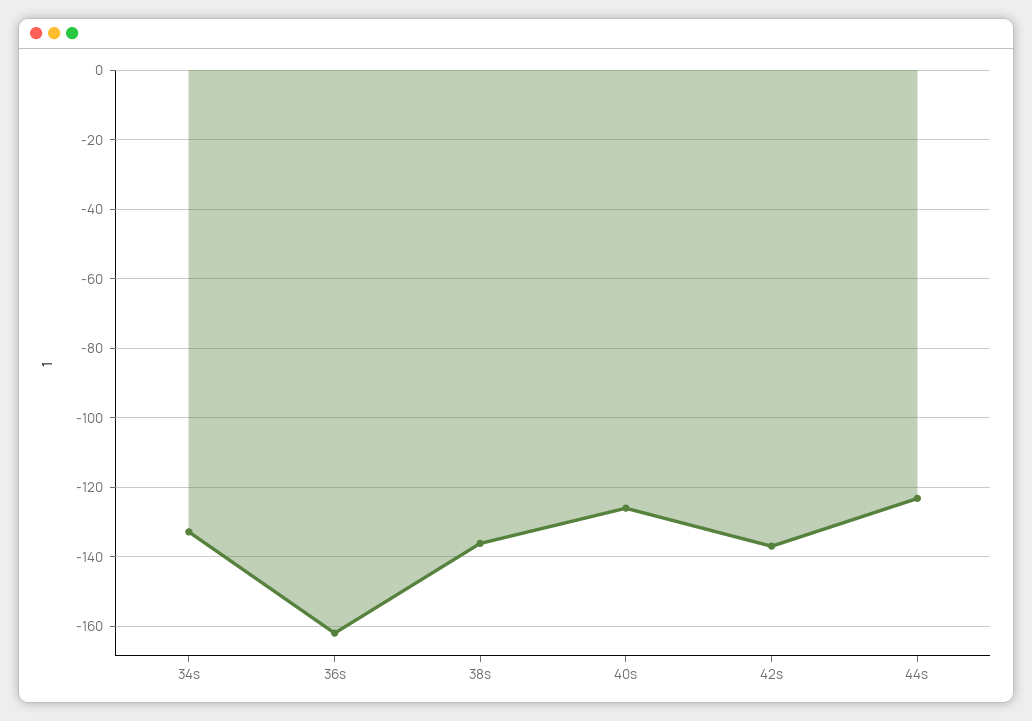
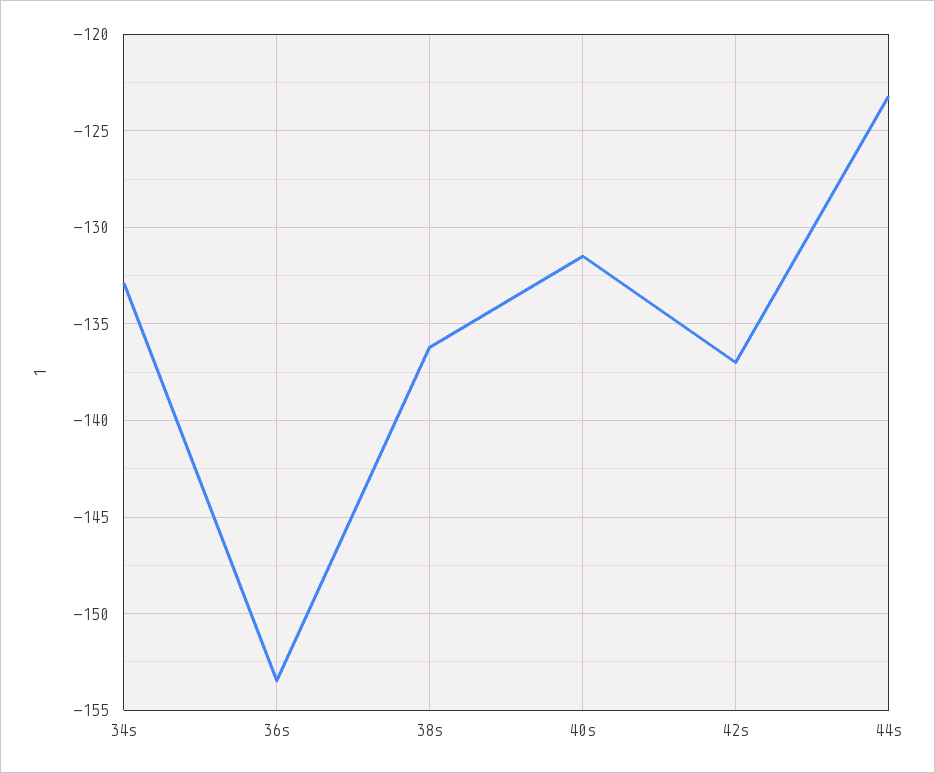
36s: -162 -> -153.5
40s: -126 -> -131.5

